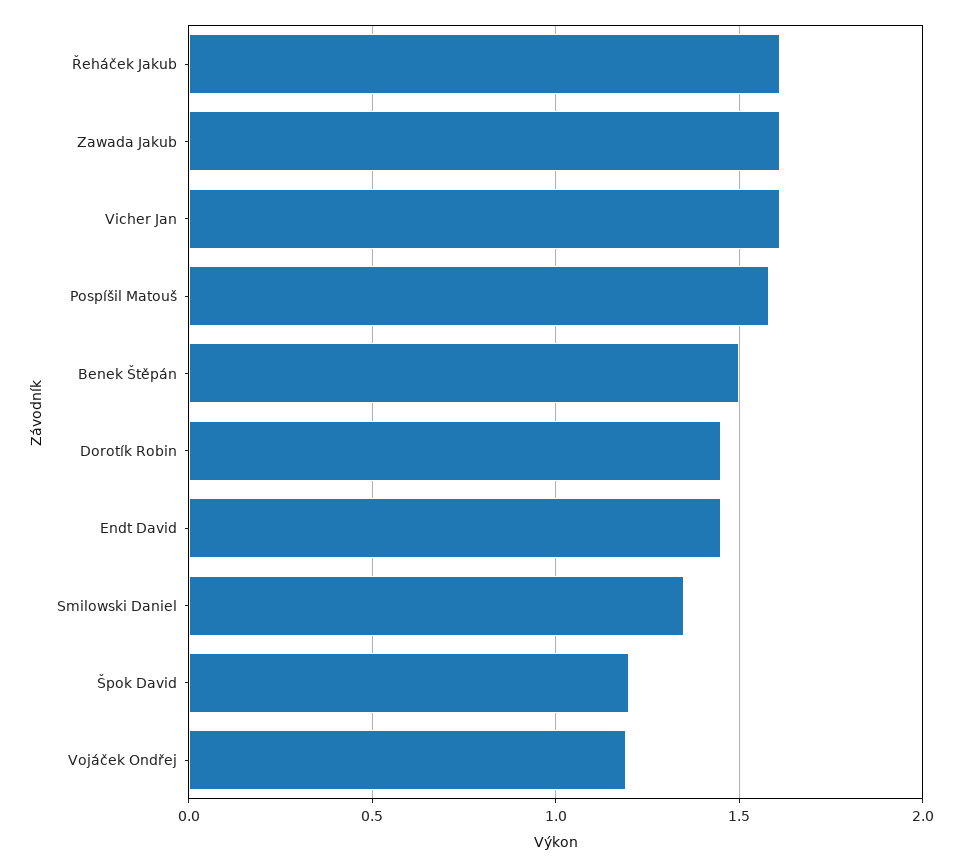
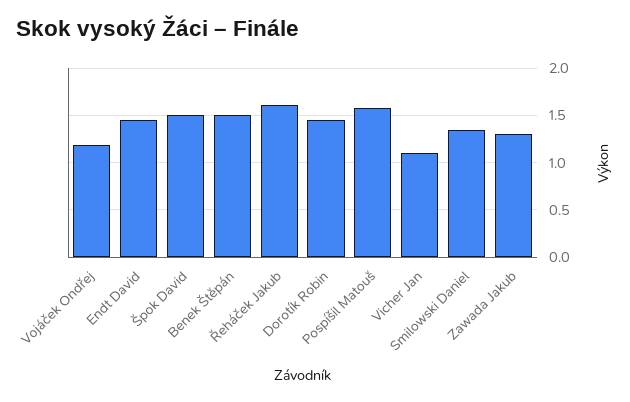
Zawada Jakub: 1.6 -> 1.3
Vicher Jan: 1.6 -> 1.1
Špok David: 1.2 -> 1.5

